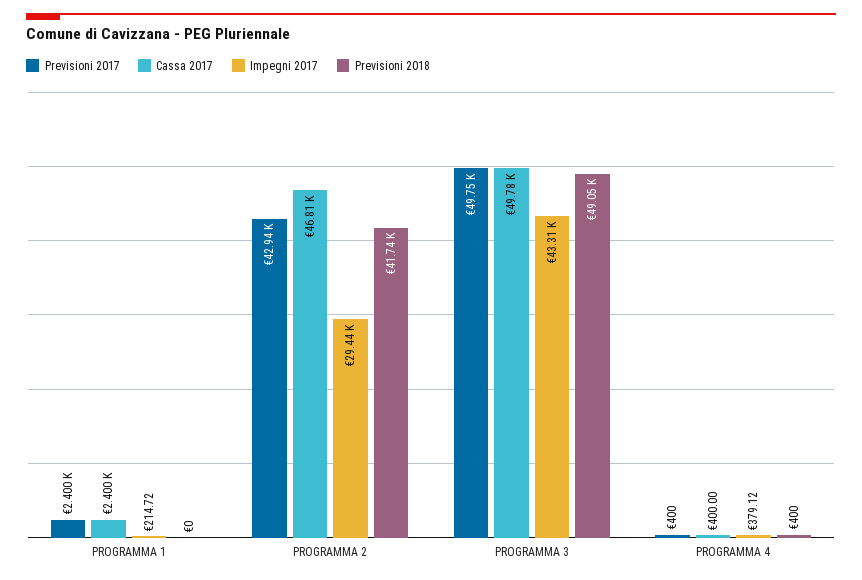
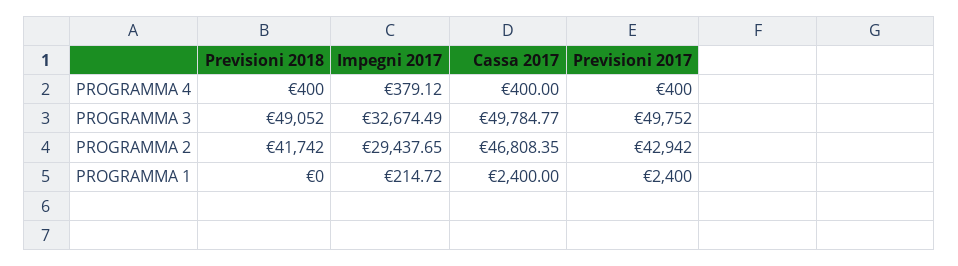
Impegni 2017, PROGRAMMA 3: 43310 -> 32674.49

